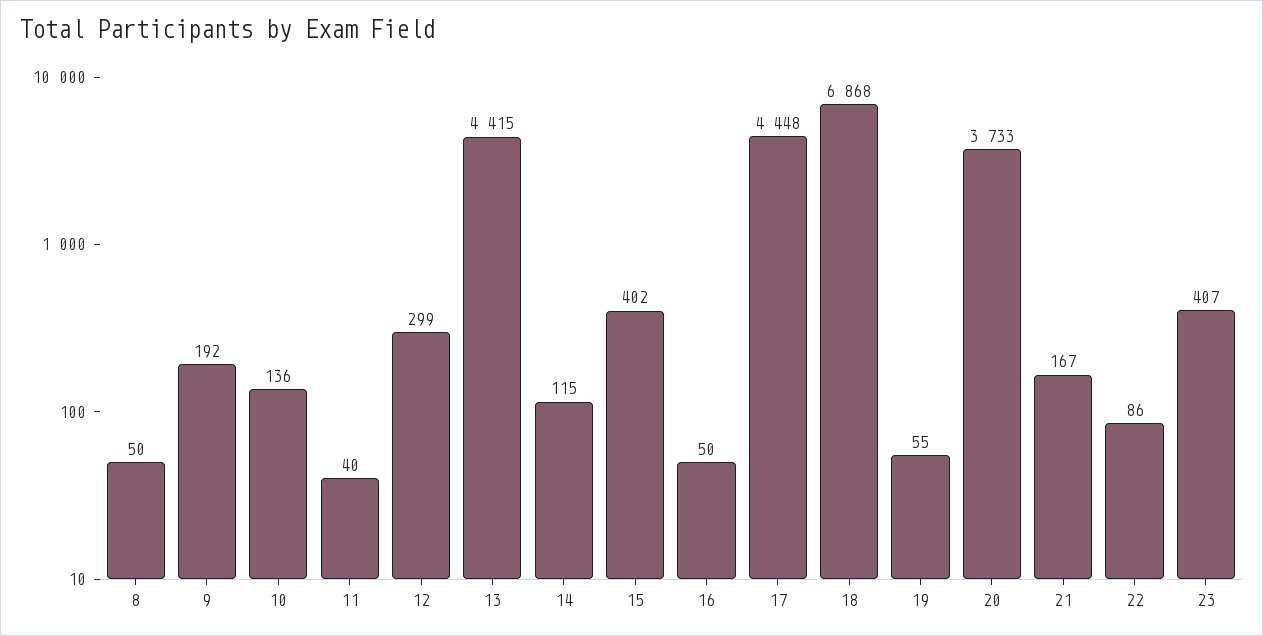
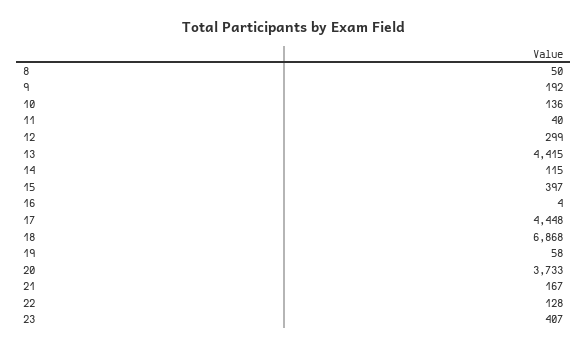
15: 402 -> 397
16: 50 -> 4
19: 55 -> 58
22: 86 -> 128

